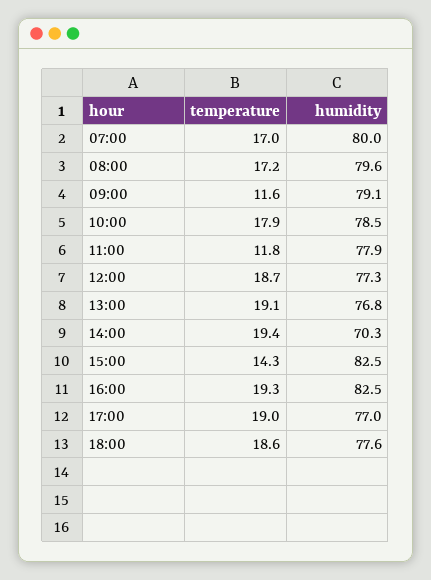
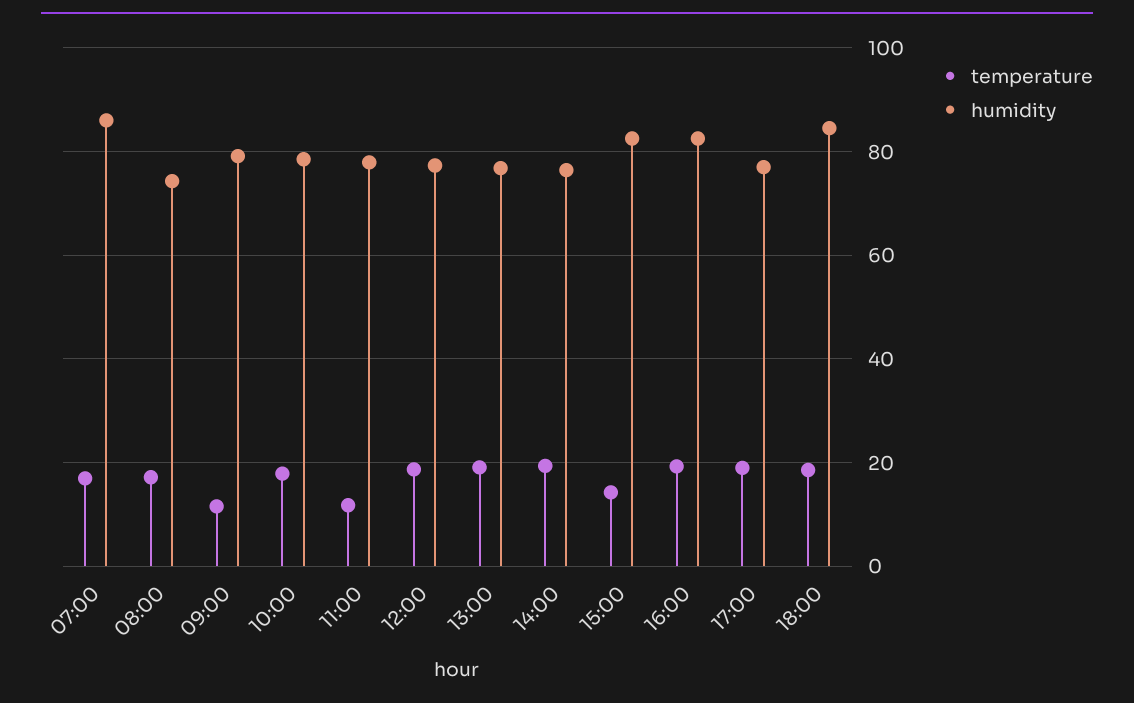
humidity, 07:00: 80 -> 86
humidity, 08:00: 79.6 -> 74
humidity, 14:00: 70.3 -> 76
humidity, 18:00: 77.6 -> 84

